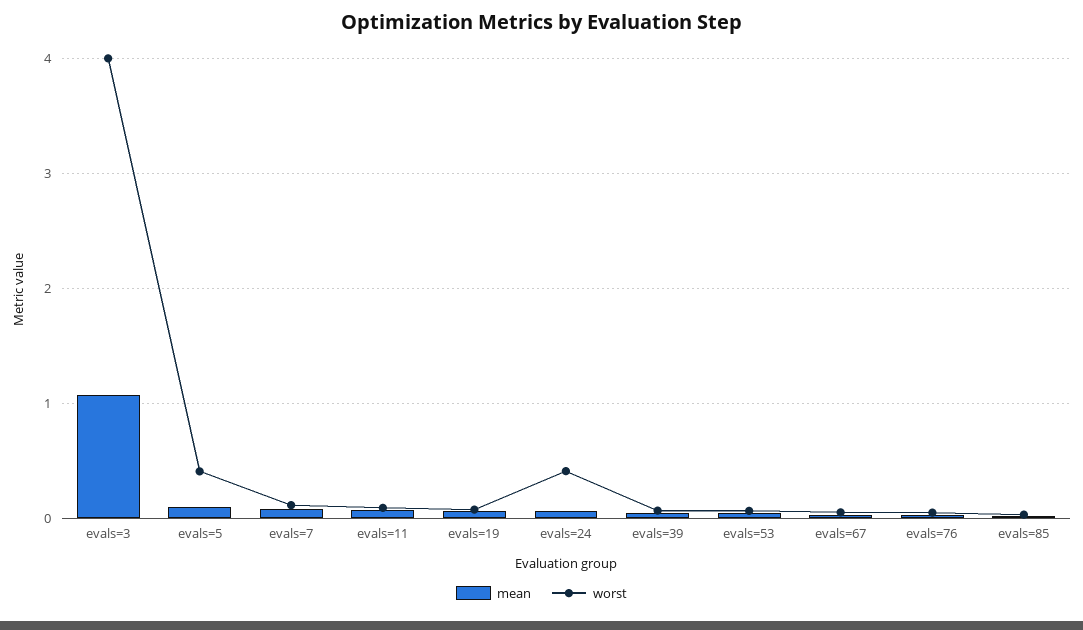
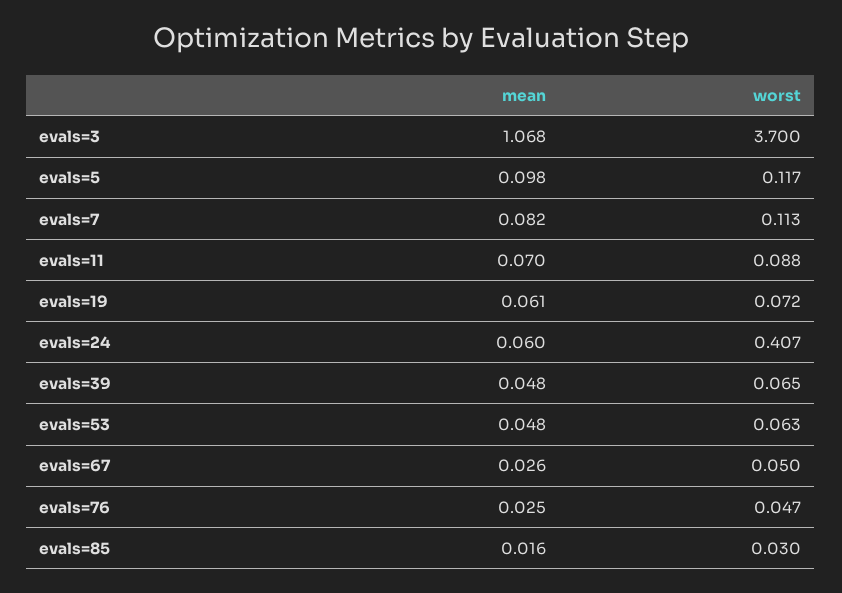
worst, evals=3: 4 -> 3.7
worst, evals=5: 0.4 -> 0.117

